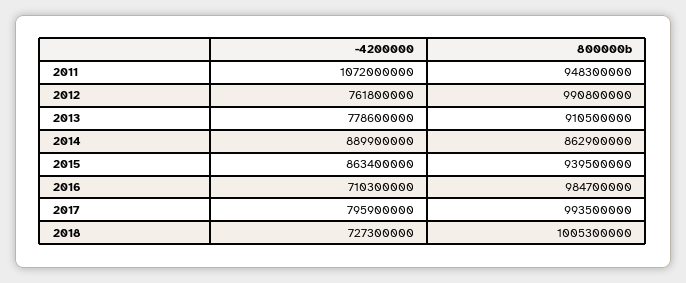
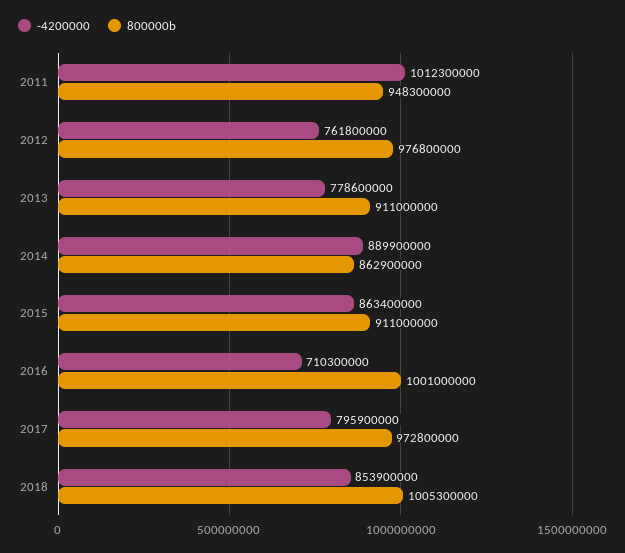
-4200000, 2011: 1072000000 -> 1012300000
800000b, 2012: 990800000 -> 976800000
800000b, 2013: 910500000 -> 911000000
800000b, 2015: 939500000 -> 911000000
800000b, 2016: 984700000 -> 1001000000
800000b, 2017: 993500000 -> 972800000
-4200000, 2018: 727300000 -> 853900000

